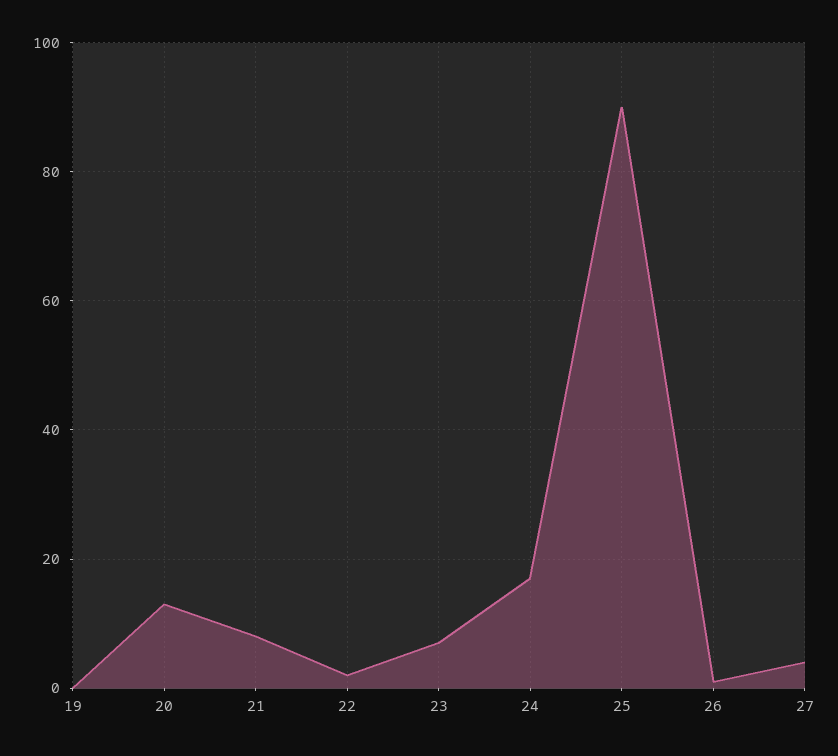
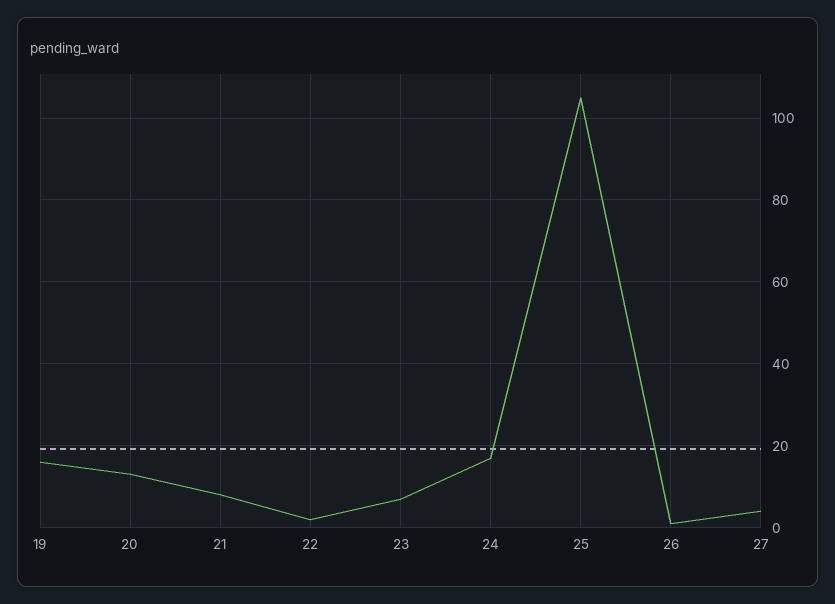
19: 0 -> 15
25: 90 -> 105

